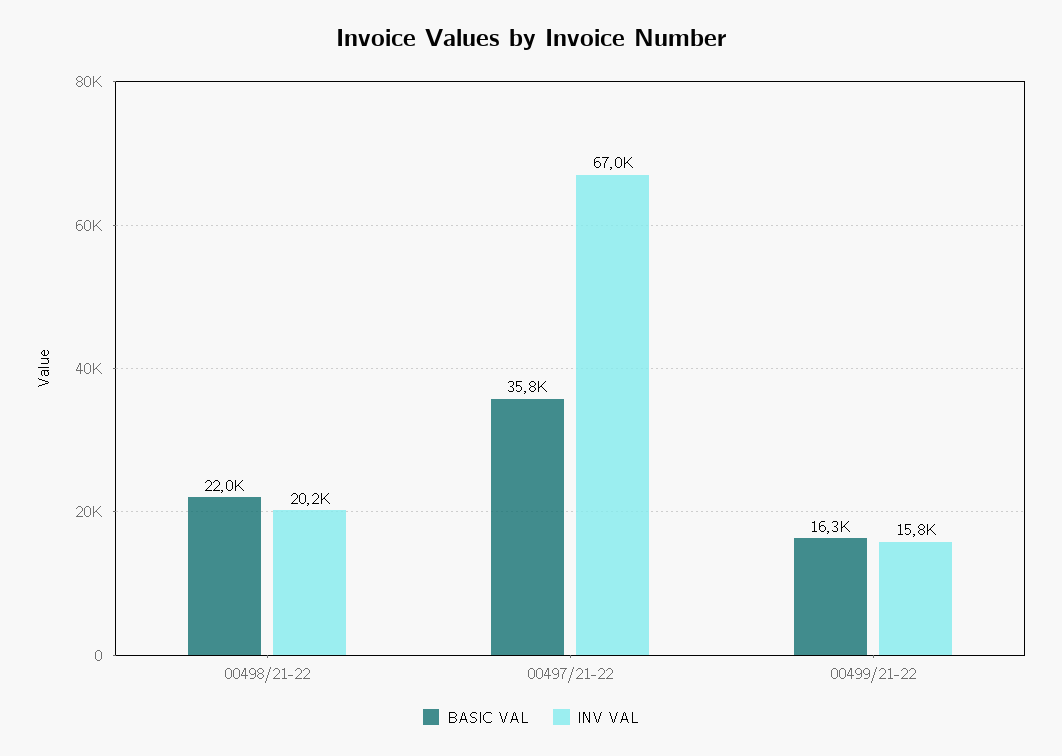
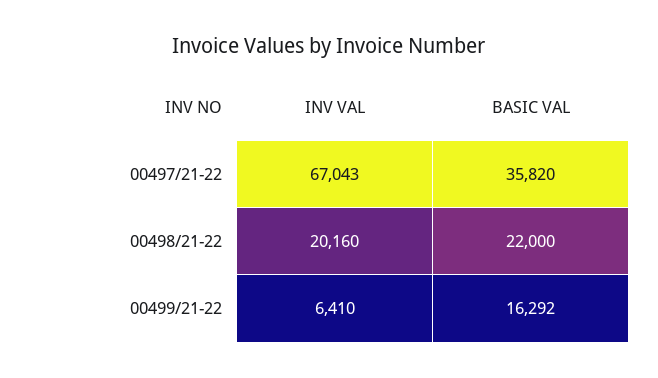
INV VAL, 00499/21-22: 15800 -> 6410

